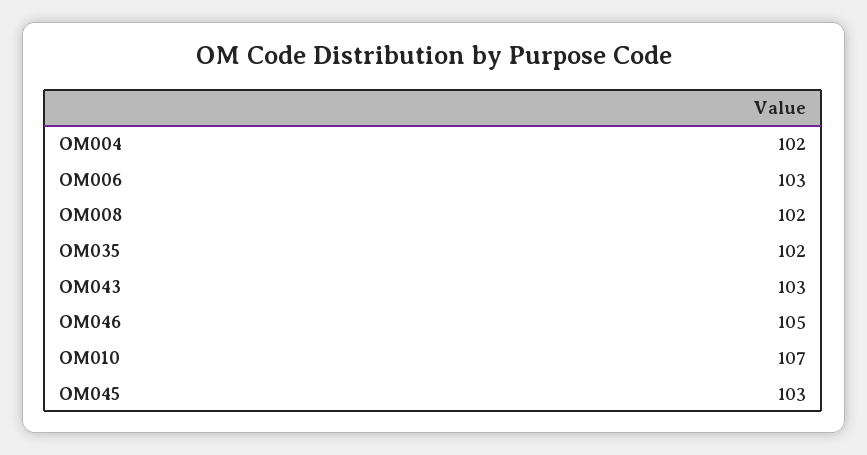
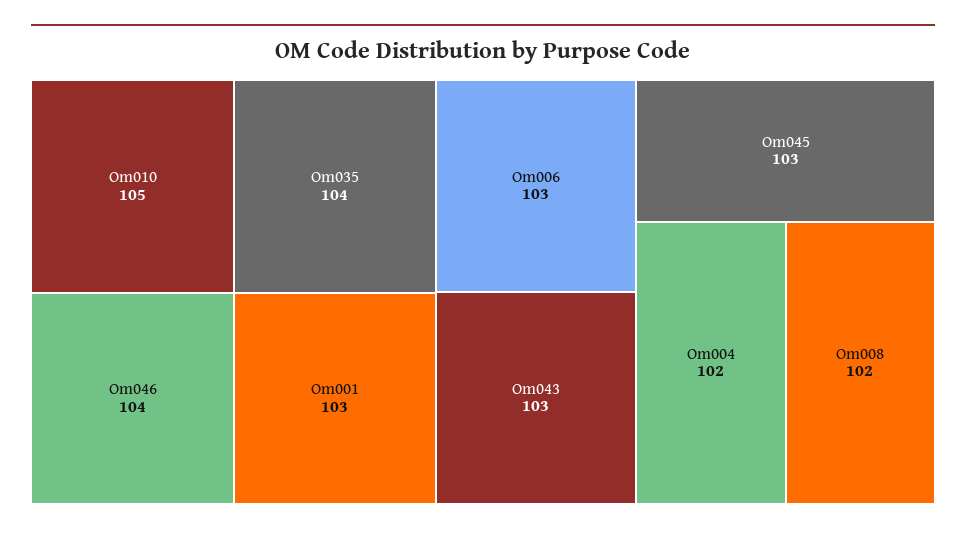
OM035: 102 -> 104
OM046: 105 -> 104
OM010: 107 -> 105
Om001: none -> 103

